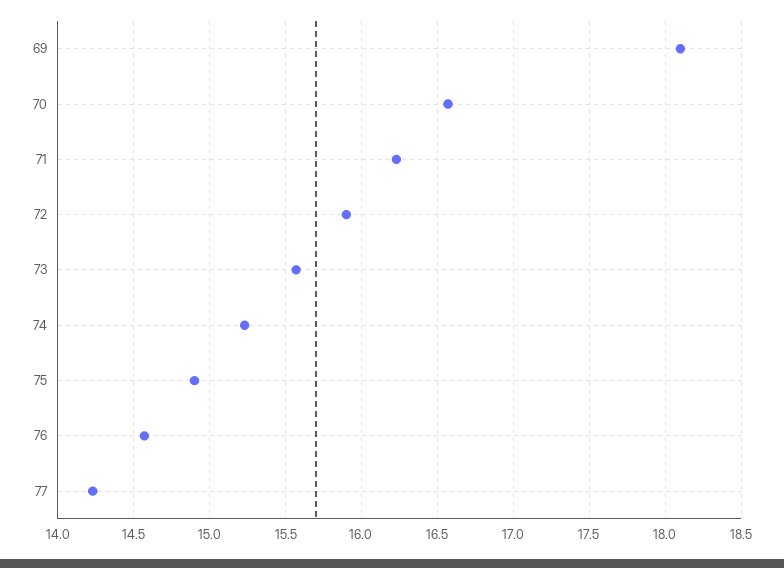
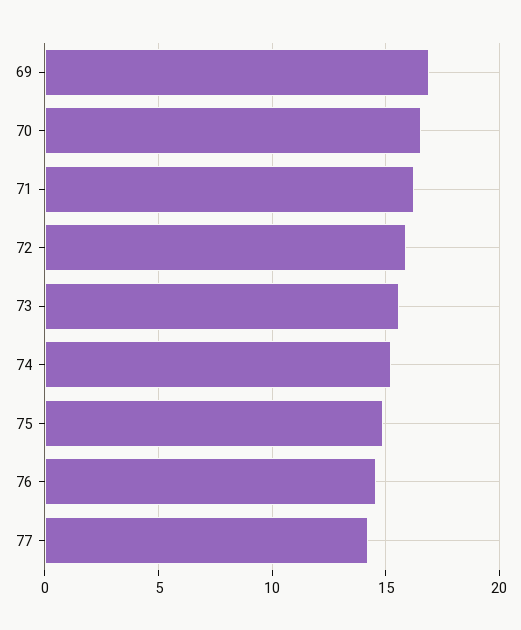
69: 18.1 -> 17

